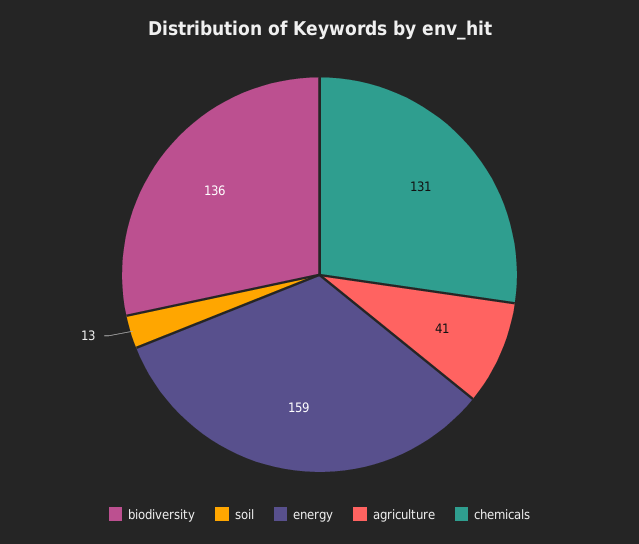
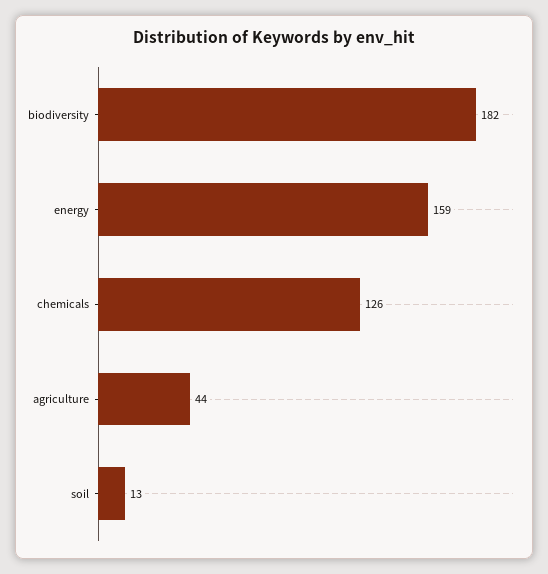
biodiversity: 136 -> 182
agriculture: 41 -> 44
chemicals: 131 -> 126

